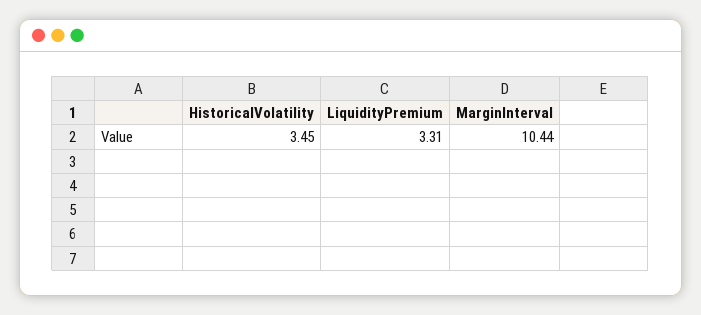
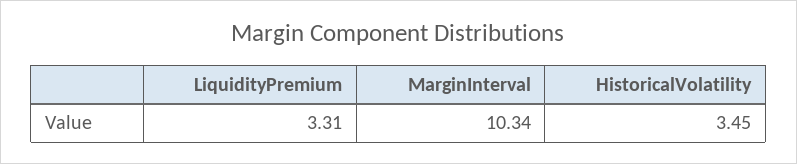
MarginInterval: 10.44 -> 10.34

